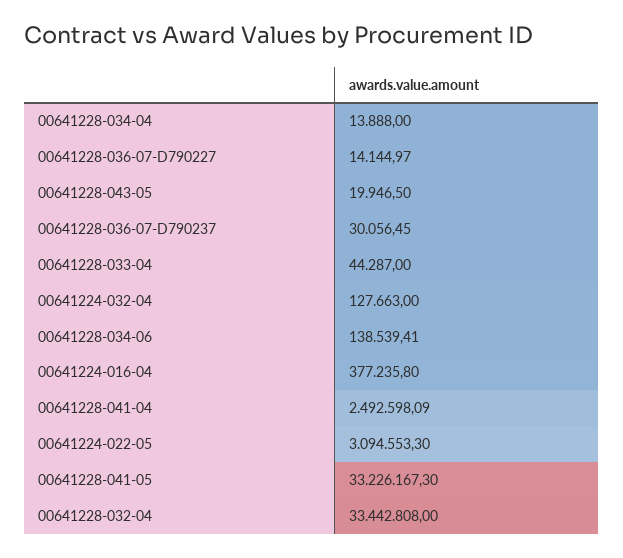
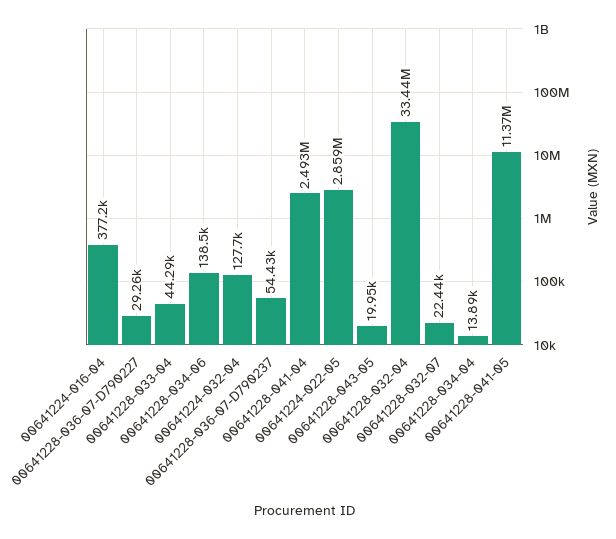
00641228-036-07-D790227: 14144.97 -> 29260
00641228-036-07-D790237: 30056.45 -> 54430
00641224-022-05: 3094553.3 -> 2859000
00641228-041-05: 33226167.3 -> 11370000
00641228-032-07: none -> 22440

